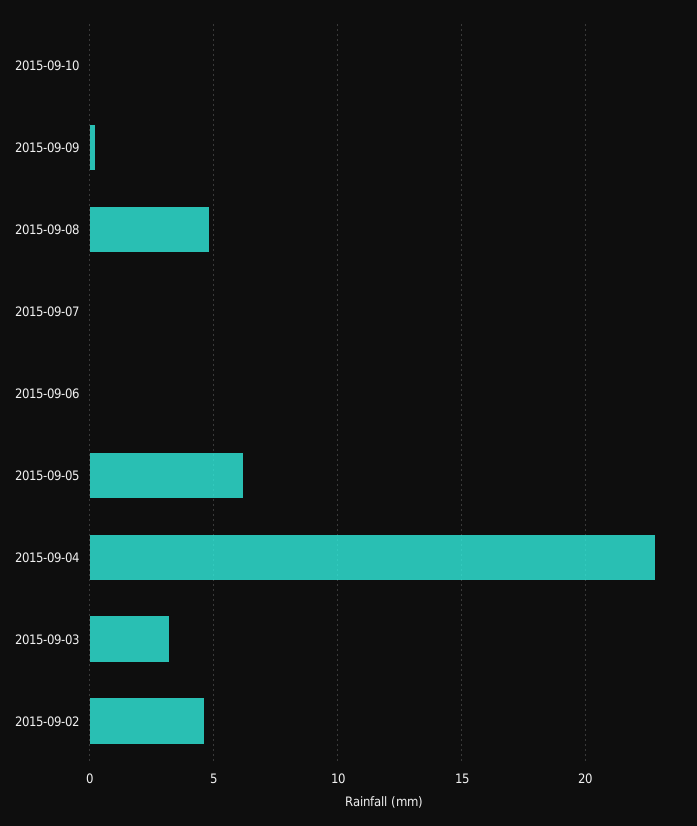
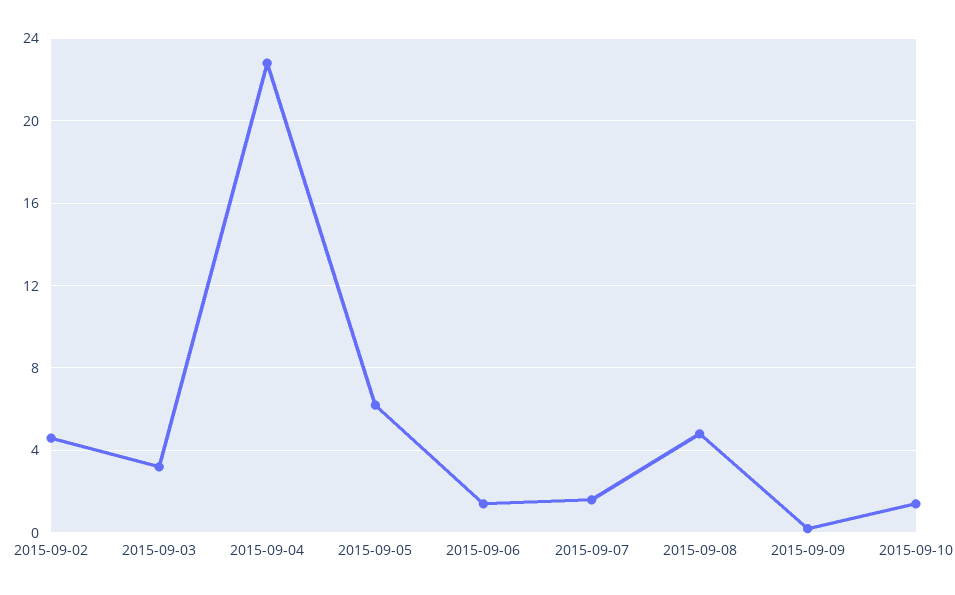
2015-09-10: 0 -> 1.5
2015-09-07: 0 -> 1.5
2015-09-06: 0 -> 1.5

